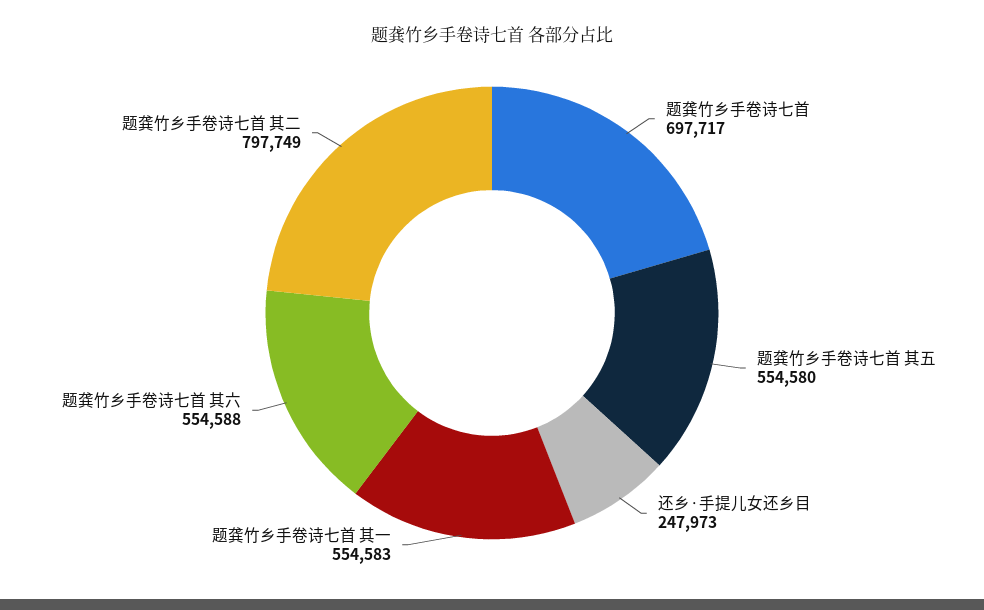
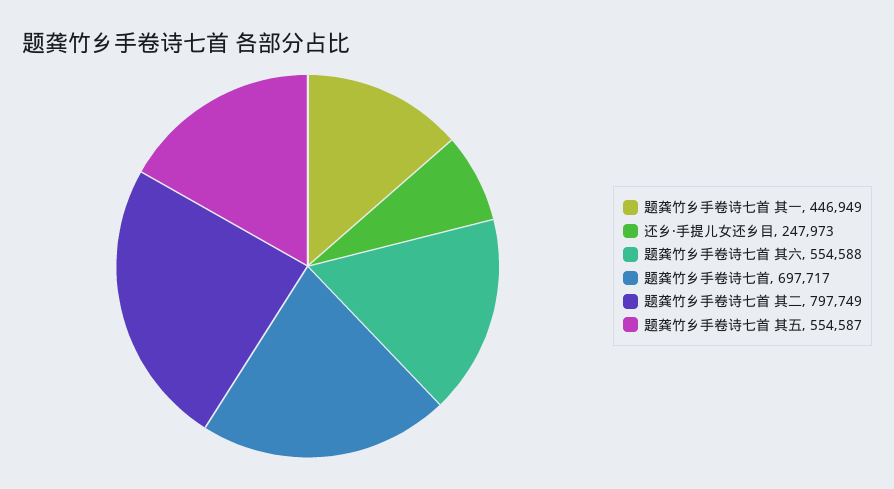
题龚竹乡手卷诗七首 其五: 554580 -> 554587
题龚竹乡手卷诗七首 其一: 554583 -> 446949

